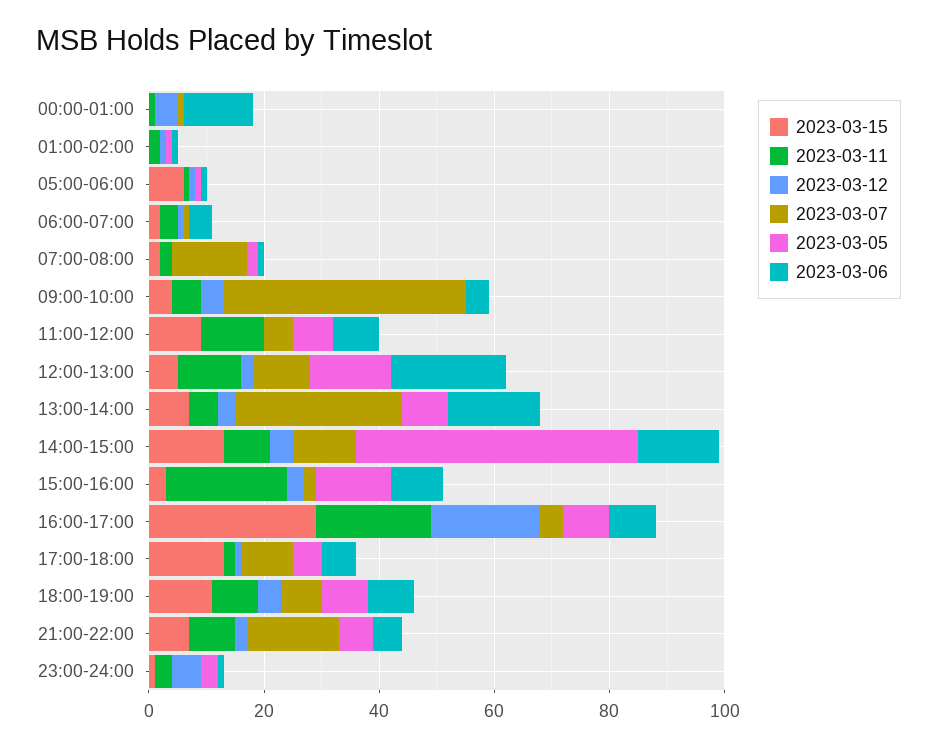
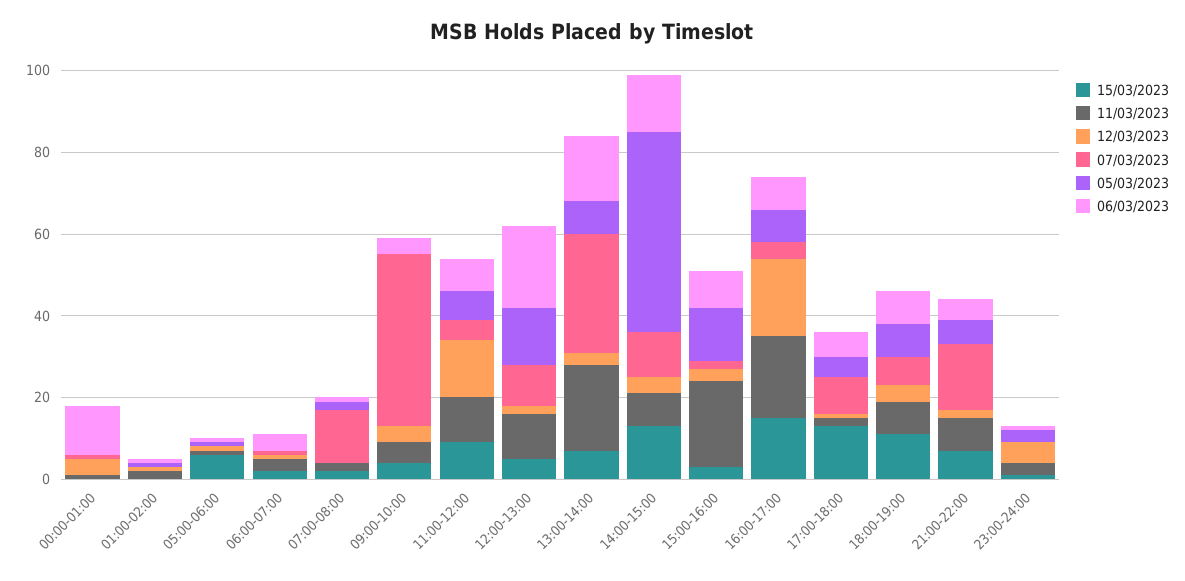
2023-03-12, 11:00-12:00: 0 -> 15
2023-03-11, 13:00-14:00: 5 -> 20
2023-03-15, 16:00-17:00: 30 -> 15

